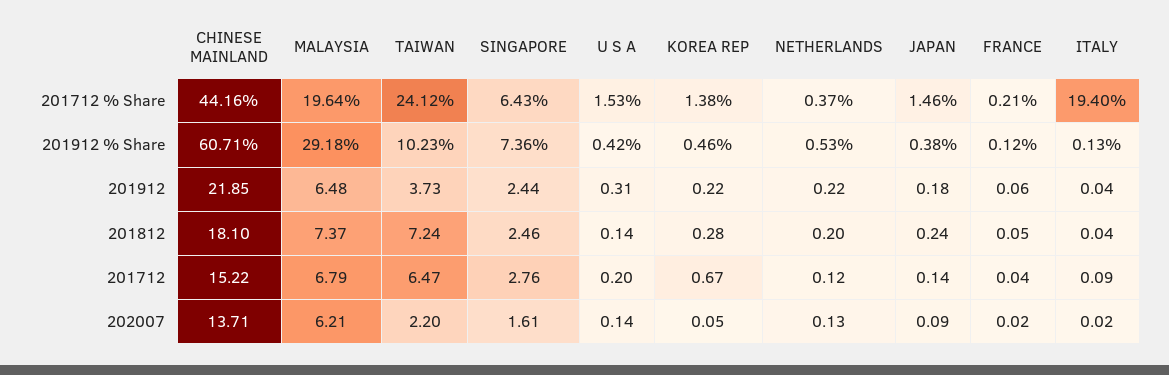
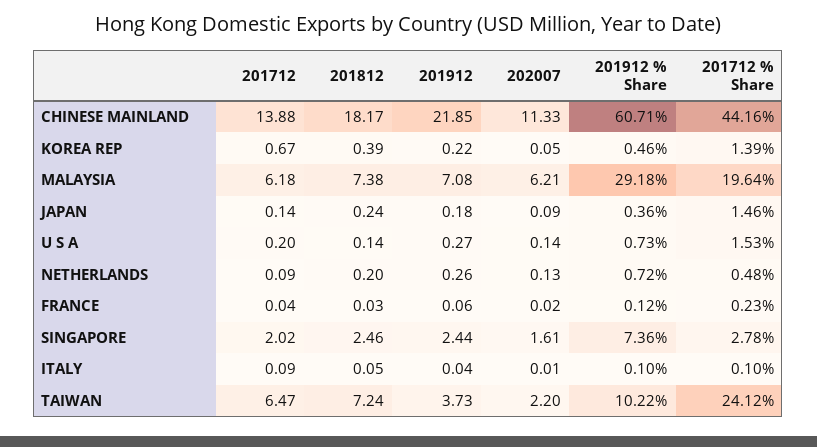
SINGAPORE, 201712 % Share: 6.43 -> 2.78
KOREA REP, 201712 % Share: 1.38 -> 1.39
NETHERLANDS, 201712 % Share: 0.37 -> 0.48
FRANCE, 201712 % Share: 0.21 -> 0.23
ITALY, 201712 % Share: 19.4 -> 0.1
TAIWAN, 201912 % Share: 10.23 -> 10.22
U S A, 201912 % Share: 0.42 -> 0.73
NETHERLANDS, 201912 % Share: 0.53 -> 0.72
JAPAN, 201912 % Share: 0.38 -> 0.36
ITALY, 201912 % Share: 0.13 -> 0.1
MALAYSIA, 201912: 6.48 -> 7.08
U S A, 201912: 0.31 -> 0.27
NETHERLANDS, 201912: 0.22 -> 0.26
CHINESE MAINLAND, 201812: 18.1 -> 18.17
MALAYSIA, 201812: 7.37 -> 7.38
KOREA REP, 201812: 0.28 -> 0.39
FRANCE, 201812: 0.05 -> 0.03
ITALY, 201812: 0.04 -> 0.05
CHINESE MAINLAND, 201712: 15.22 -> 13.88
MALAYSIA, 201712: 6.79 -> 6.18
SINGAPORE, 201712: 2.76 -> 2.02
NETHERLANDS, 201712: 0.12 -> 0.09
CHINESE MAINLAND, 202007: 13.71 -> 11.33
ITALY, 202007: 0.02 -> 0.01

